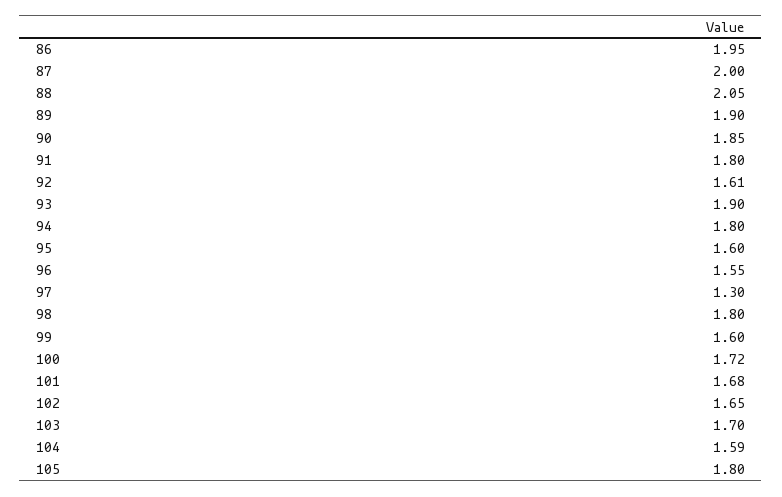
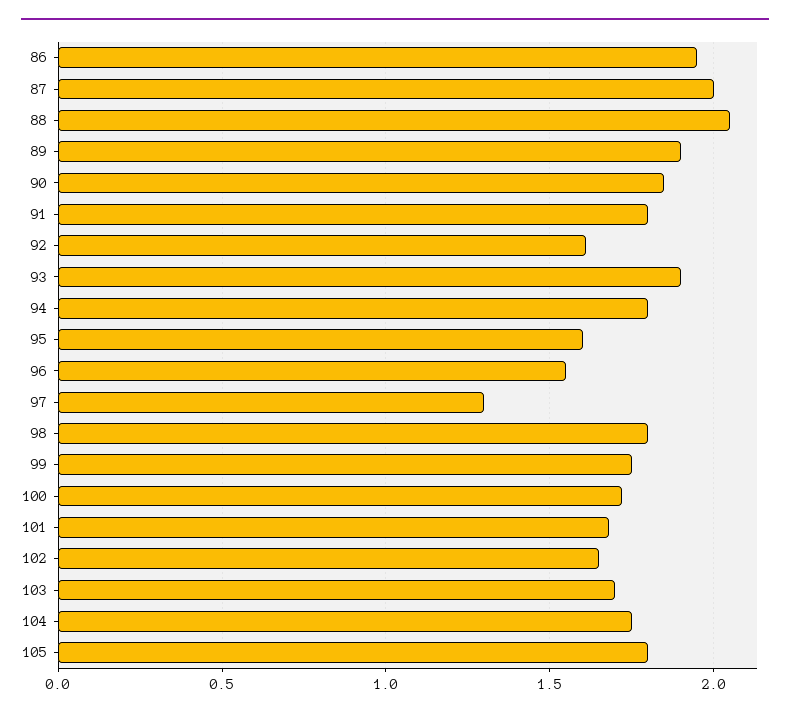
99: 1.6 -> 1.75
104: 1.59 -> 1.75

